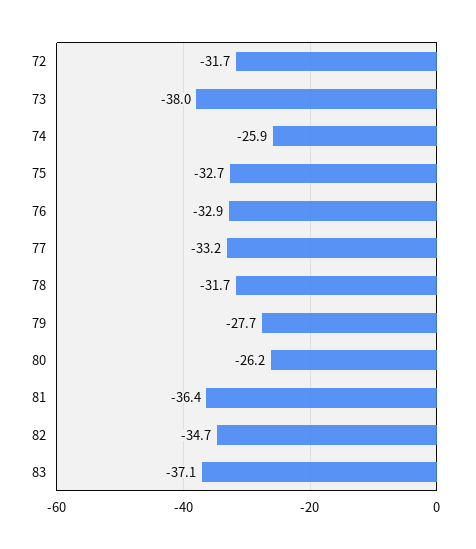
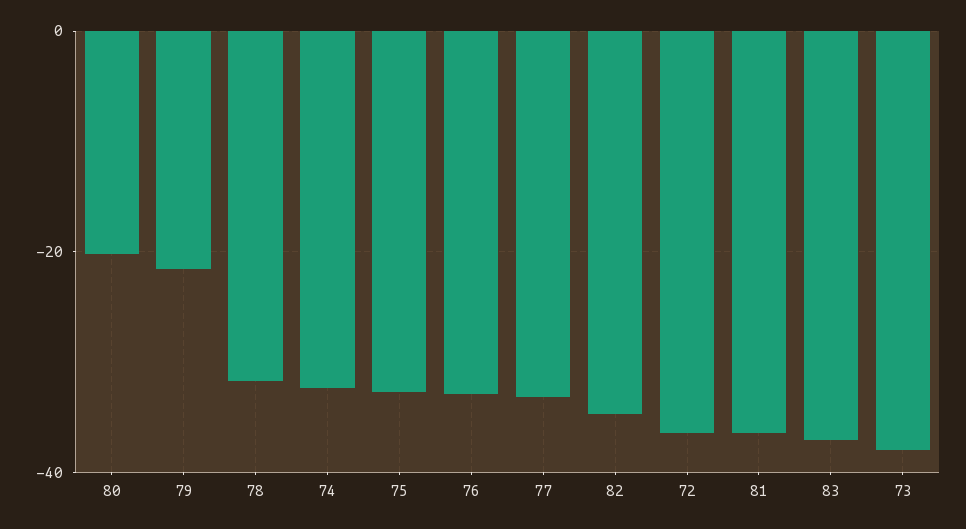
72: -31.7 -> -36
74: -25.9 -> -32
79: -27.7 -> -22
80: -26.2 -> -20

